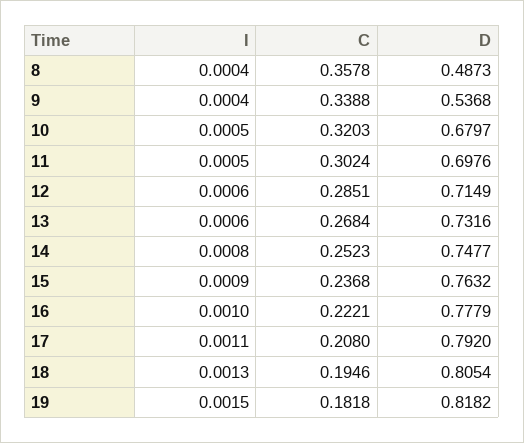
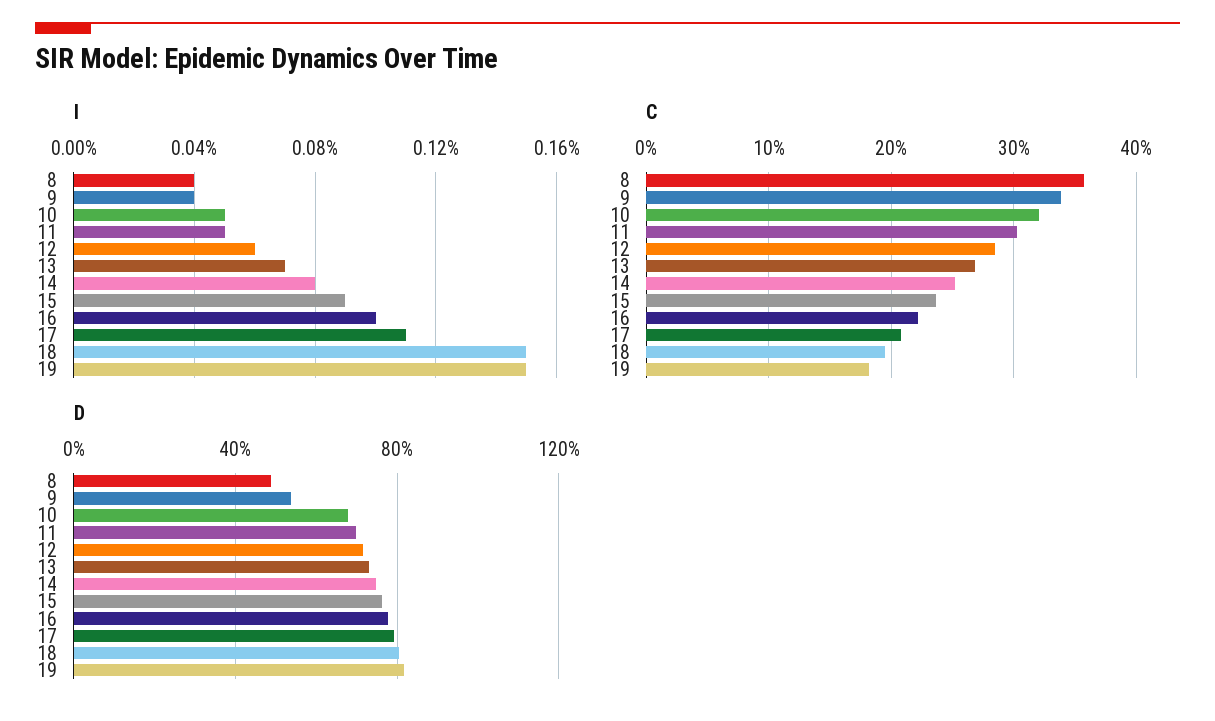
I, 13: 0.0006 -> 0.0007
I, 18: 0.0013 -> 0.0015

